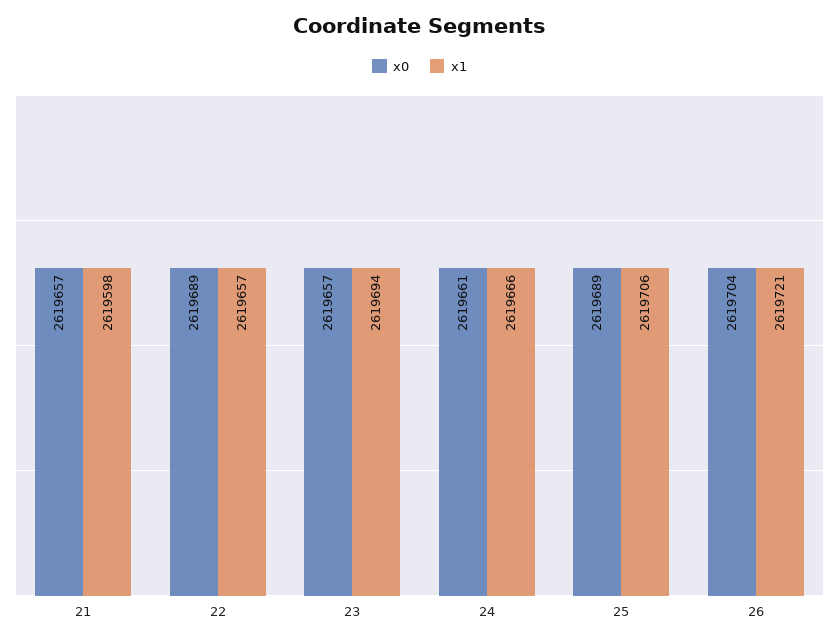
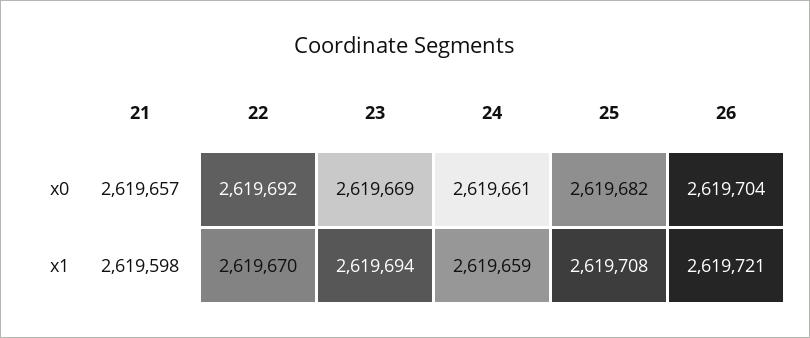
x0, 22: 2619689 -> 2619692
x1, 22: 2619657 -> 2619670
x0, 23: 2619657 -> 2619669
x1, 24: 2619666 -> 2619659
x0, 25: 2619689 -> 2619682
x1, 25: 2619706 -> 2619708

